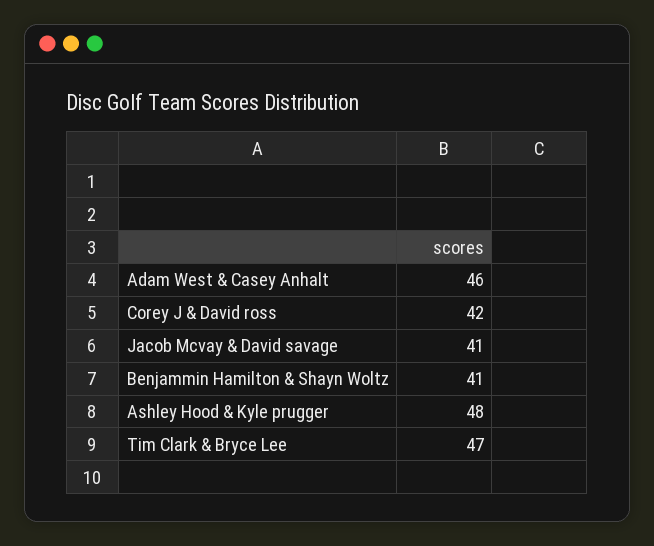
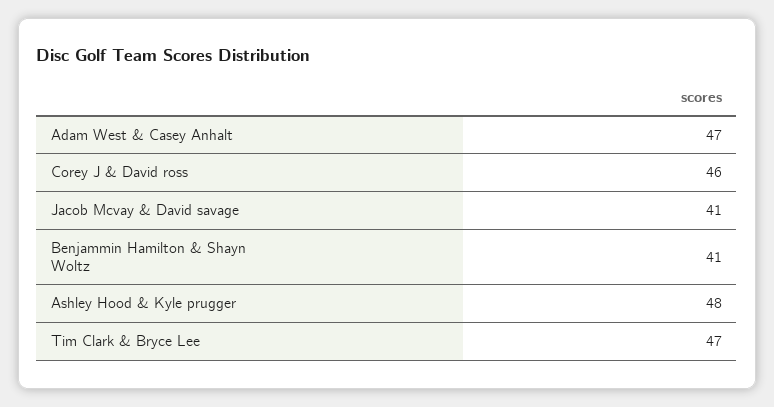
Adam West & Casey Anhalt: 46 -> 47
Corey J & David ross: 42 -> 46

